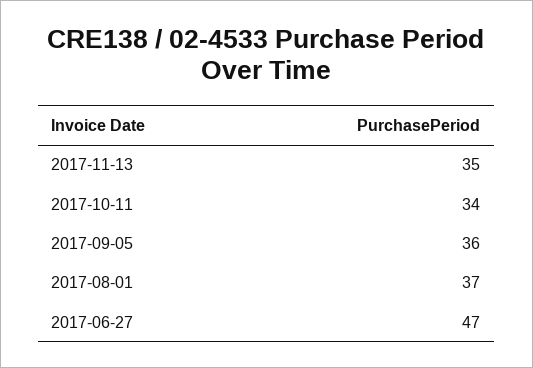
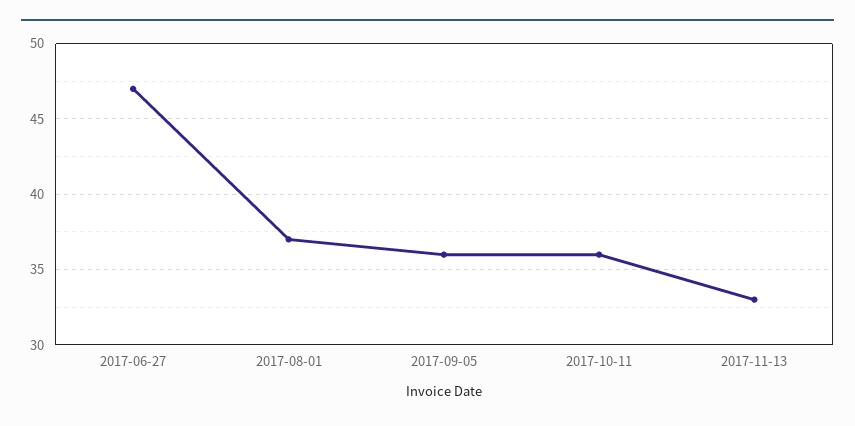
2017-11-13: 35 -> 33
2017-10-11: 34 -> 36

